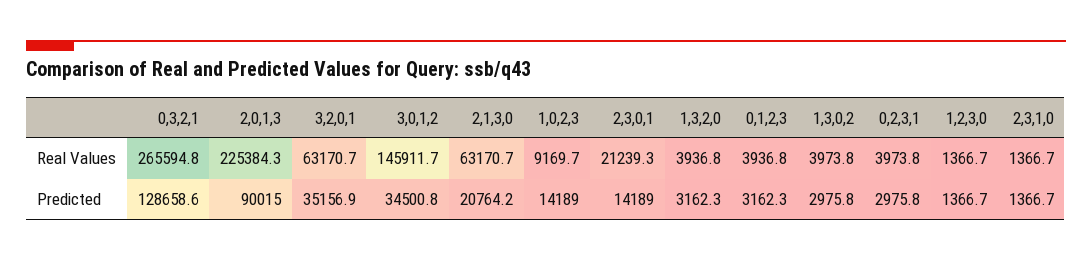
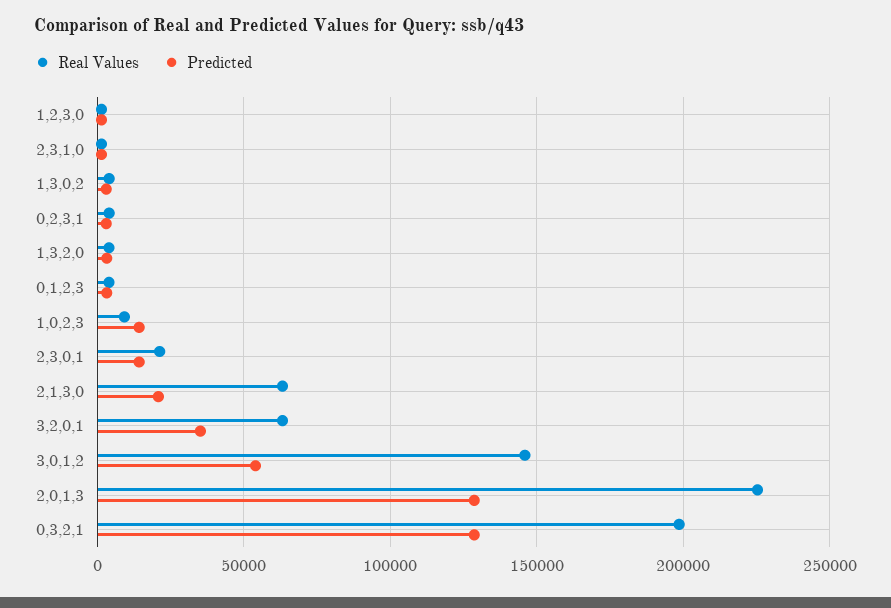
Real Values, 0,3,2,1: 265594.8 -> 200000
Predicted, 2,0,1,3: 90015 -> 130000
Predicted, 3,0,1,2: 34500.8 -> 55000

